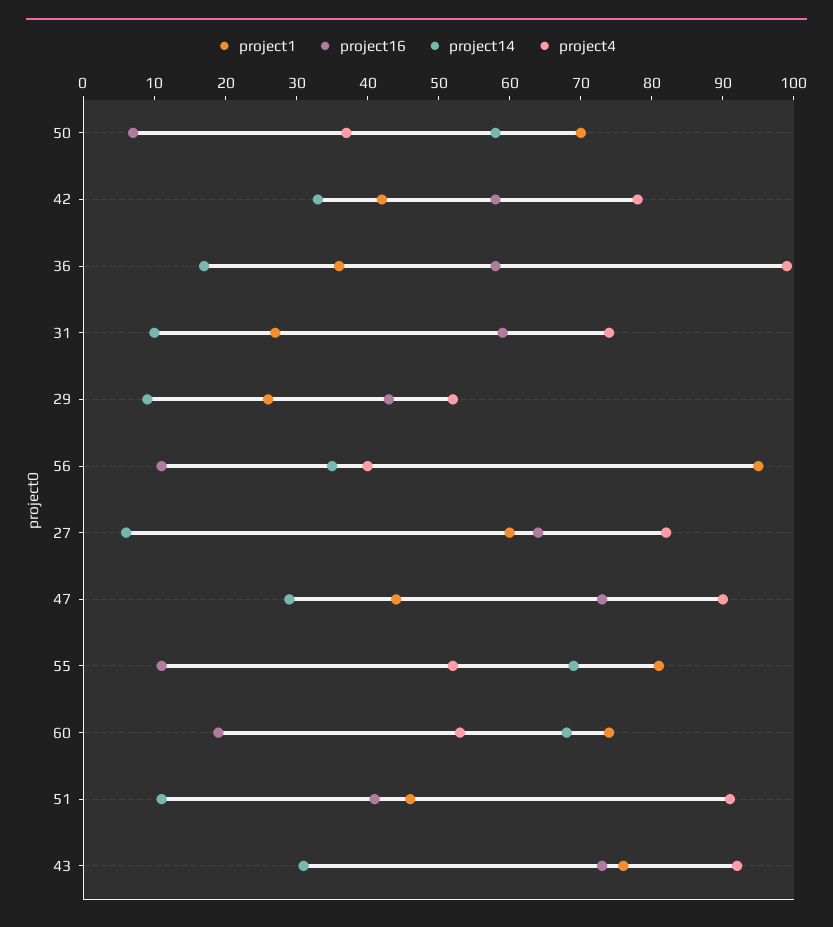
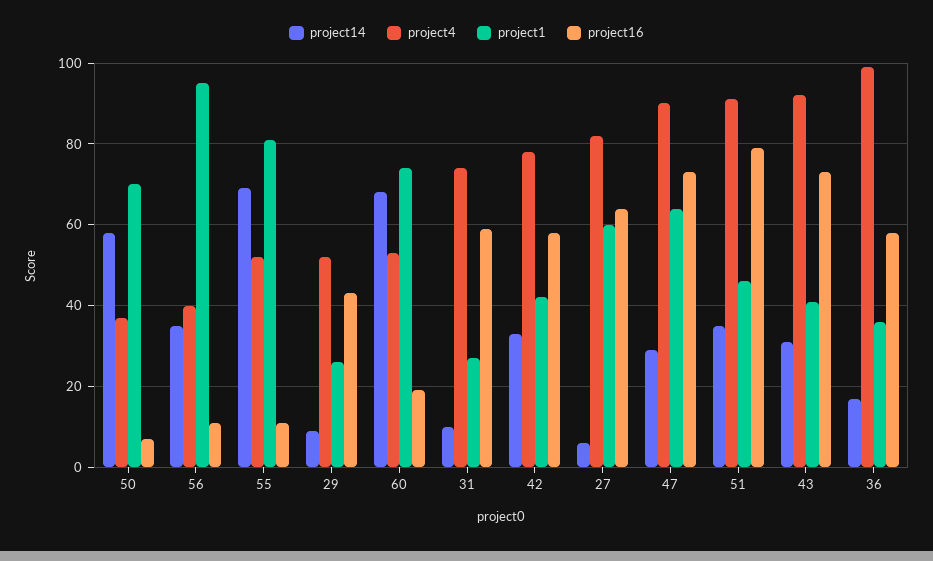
project1, 47: 45 -> 65
project16, 51: 40 -> 80
project14, 51: 10 -> 35
project1, 43: 75 -> 40

